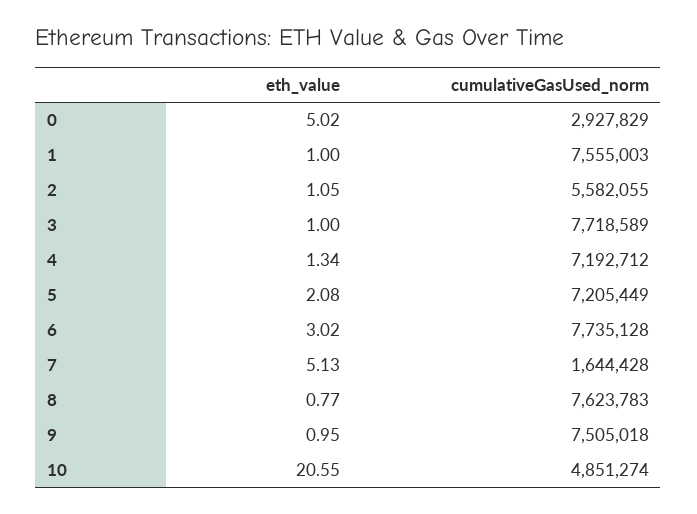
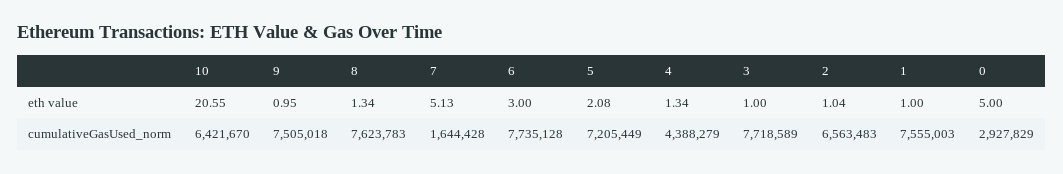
eth_value, 0: 5.02 -> 5
eth_value, 2: 1.05 -> 1.04
cumulativeGasUsed_norm, 2: 5582055 -> 6563483
cumulativeGasUsed_norm, 4: 7192712 -> 4388279
eth_value, 6: 3.02 -> 3
eth_value, 8: 0.77 -> 1.34
cumulativeGasUsed_norm, 10: 4851274 -> 6421670

